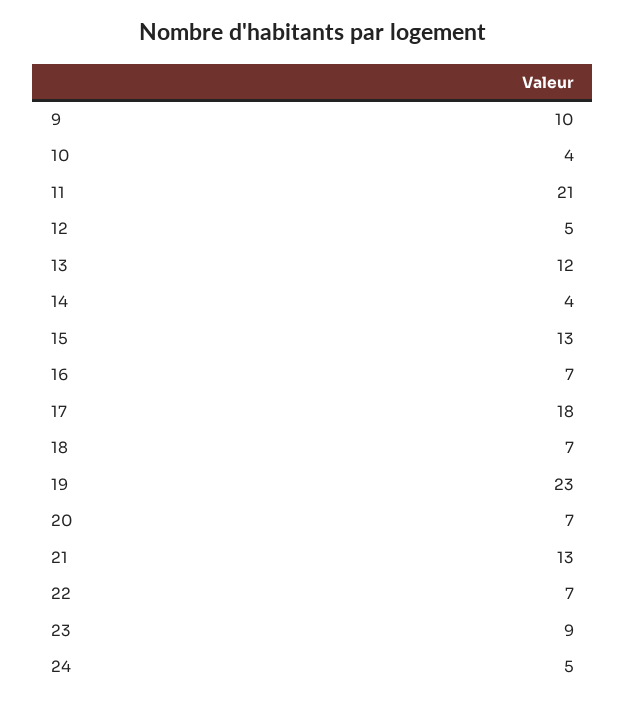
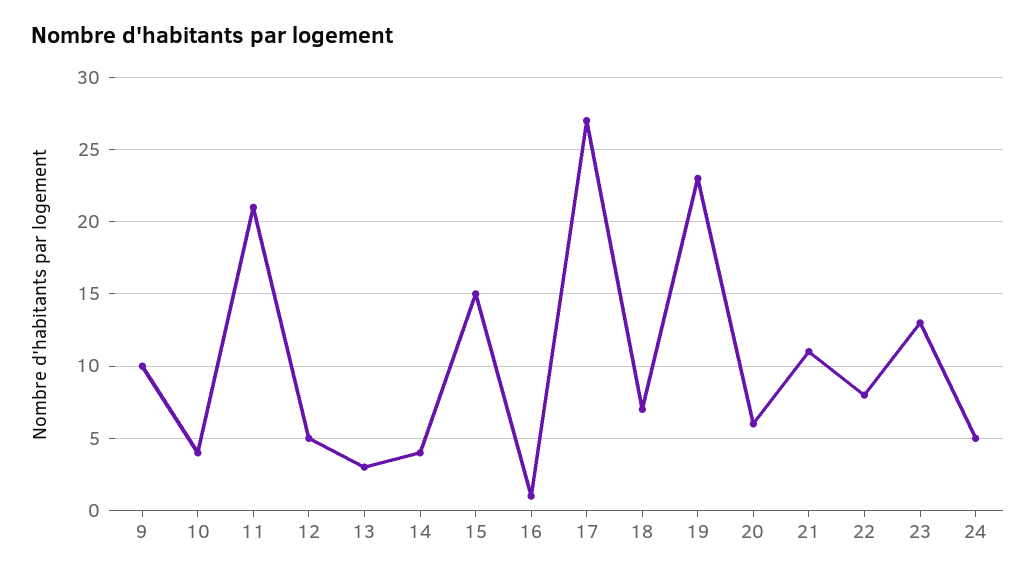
13: 12 -> 3
15: 13 -> 15
16: 7 -> 1
17: 18 -> 27
20: 7 -> 6
21: 13 -> 11
22: 7 -> 8
23: 9 -> 13

